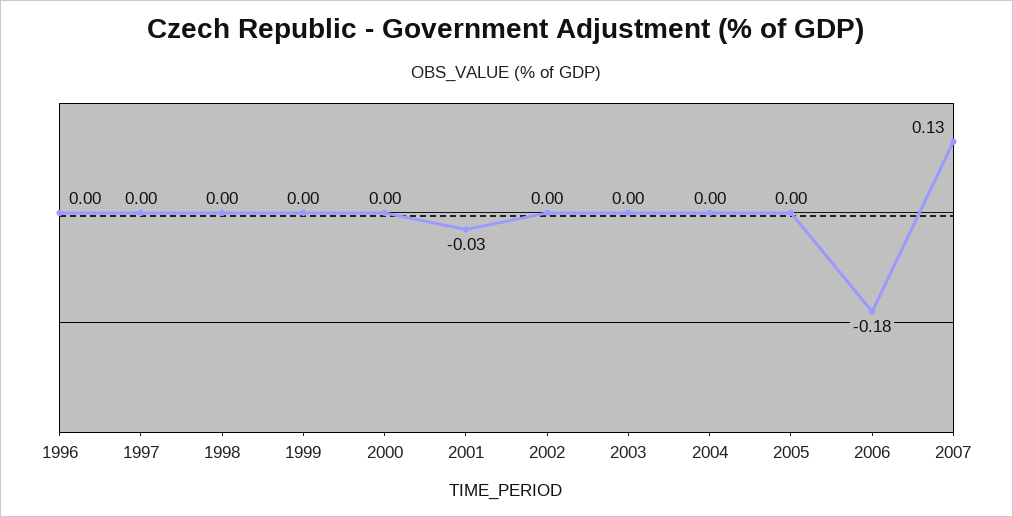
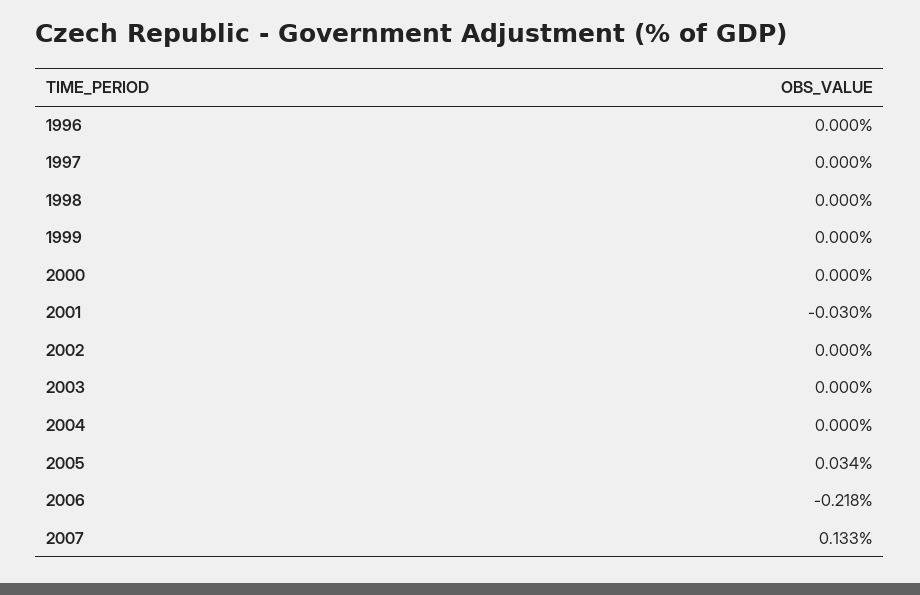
2005: 0 -> 0.034
2006: -0.18 -> -0.218

